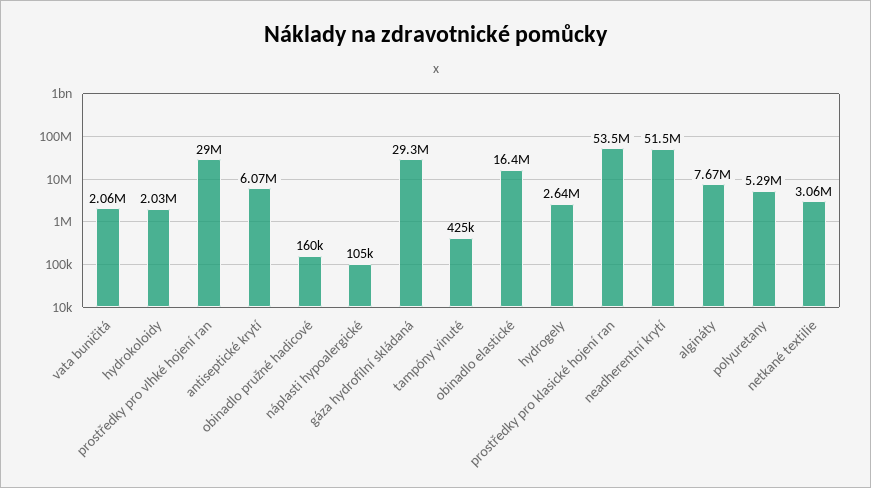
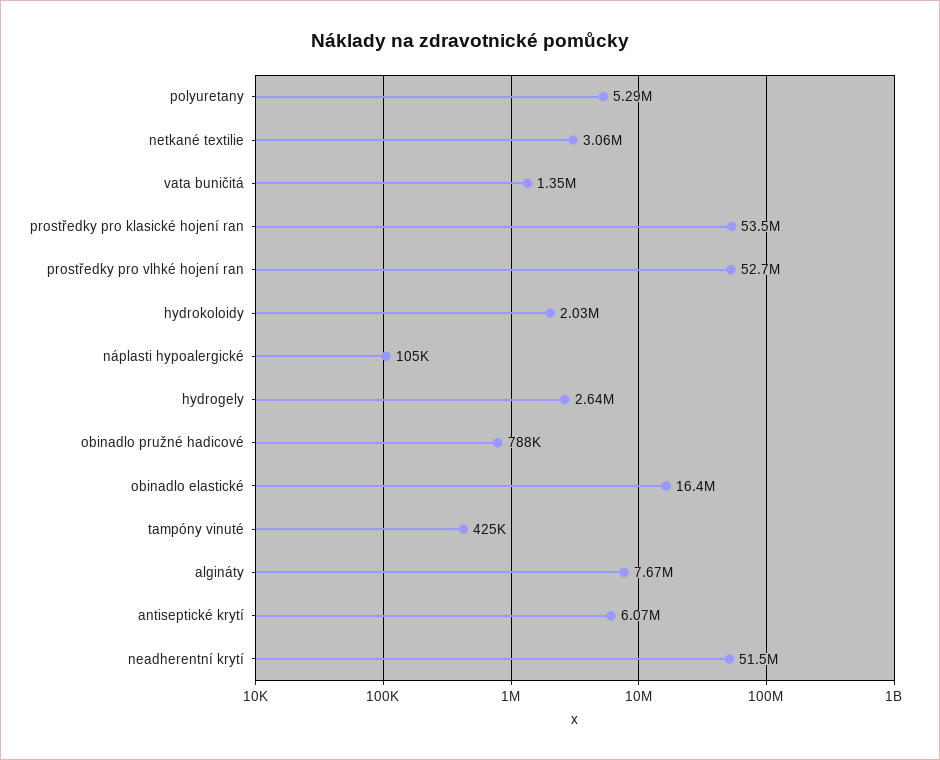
vata buničitá: 2060000 -> 1350000
prostředky pro vlhké hojení ran: 29000000 -> 52700000
obinadlo pružné hadicové: 160000 -> 788000
gáza hydrofilní skládaná: 29300000 -> none

